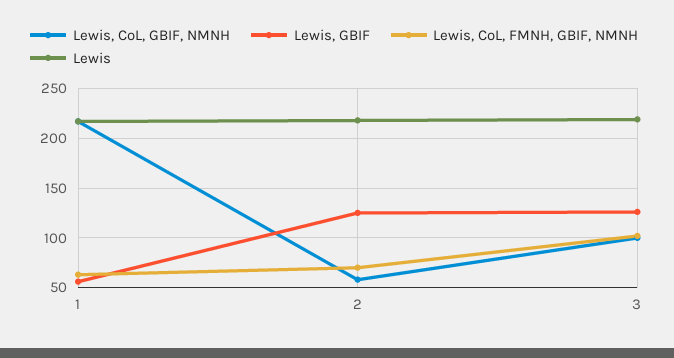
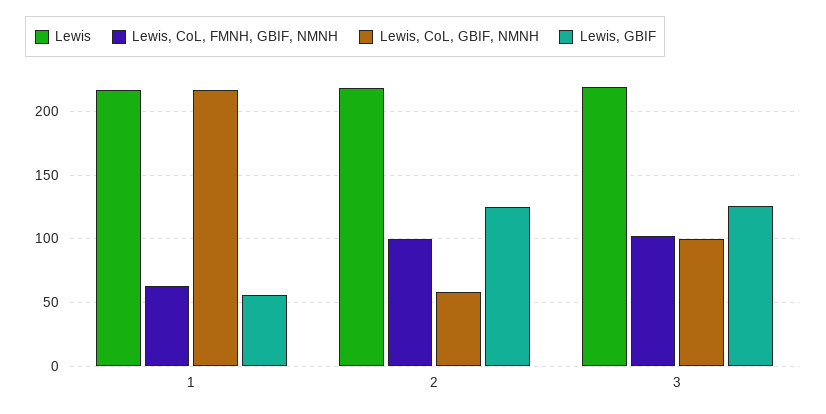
Lewis, CoL, FMNH, GBIF, NMNH, 2: 70 -> 100

